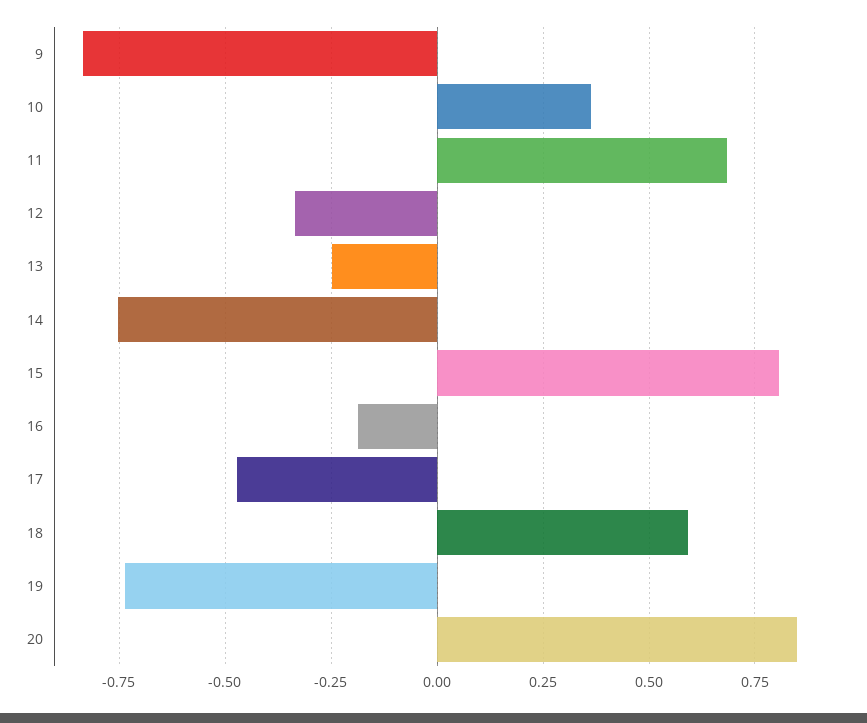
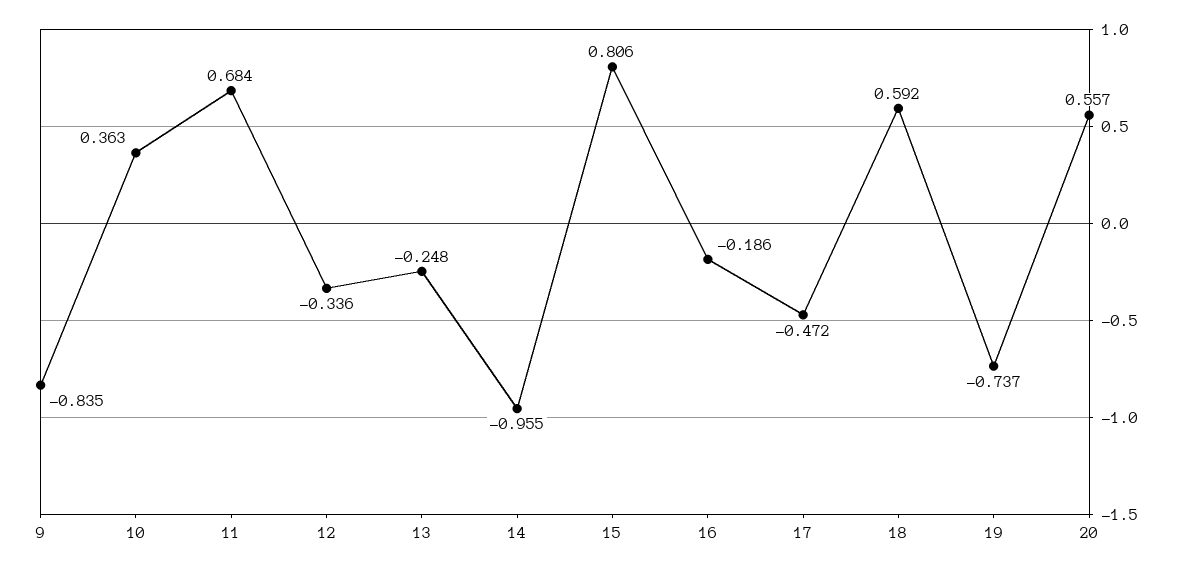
14: -0.75 -> -0.955
20: 0.85 -> 0.557

